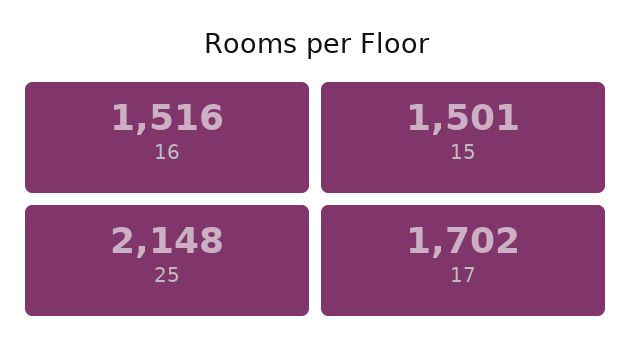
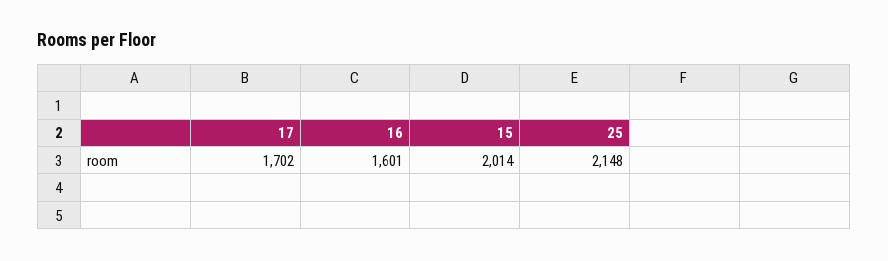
16: 1516 -> 1601
15: 1501 -> 2014

